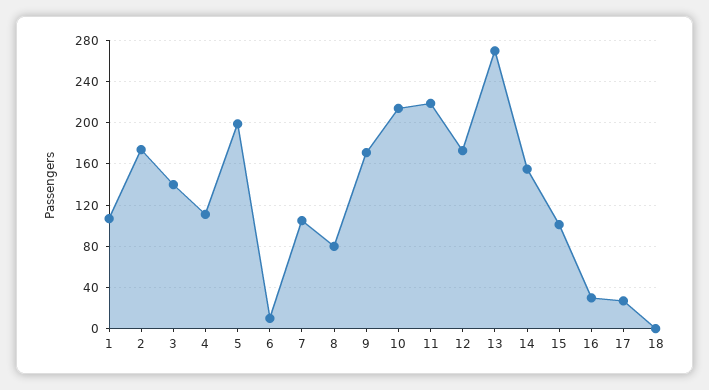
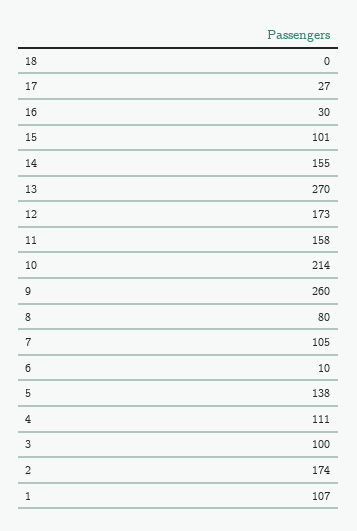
3: 140 -> 100
5: 200 -> 138
9: 170 -> 260
11: 220 -> 158

